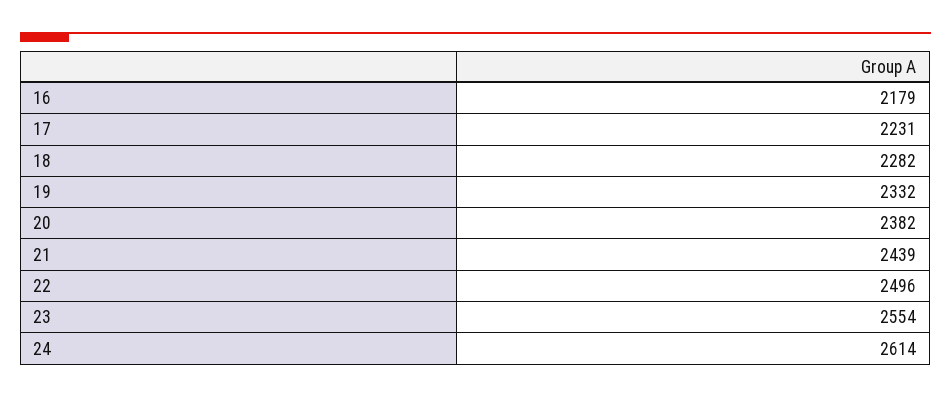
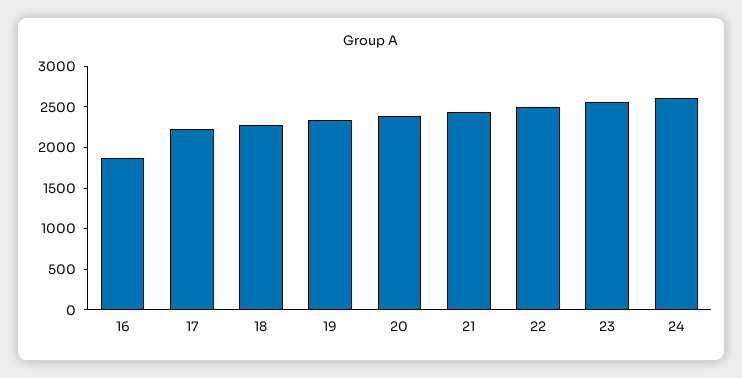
16: 2179 -> 1900

